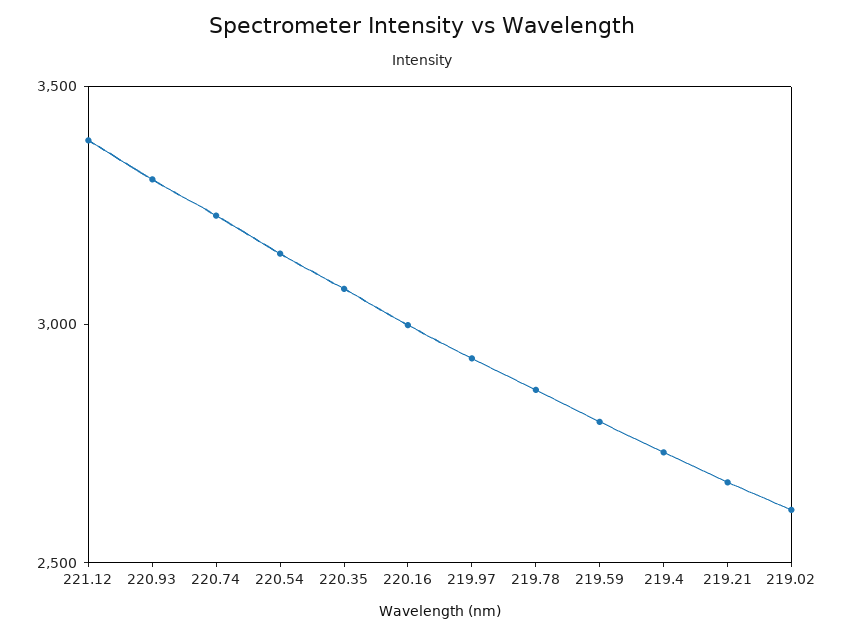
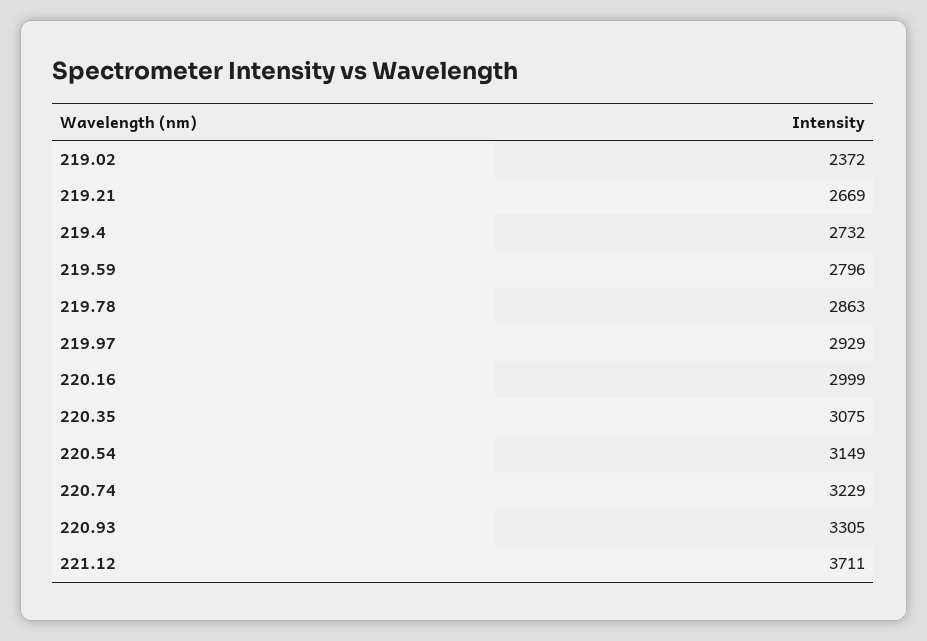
221.12: 3400 -> 3711
219.02: 2600 -> 2372

